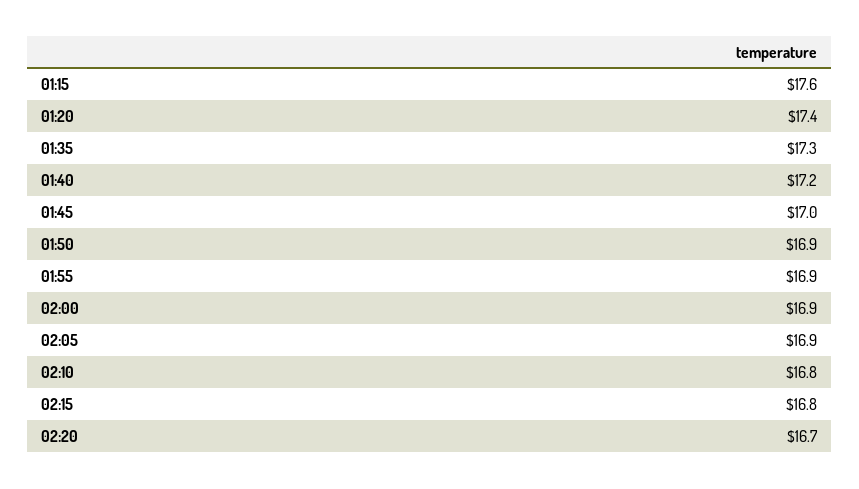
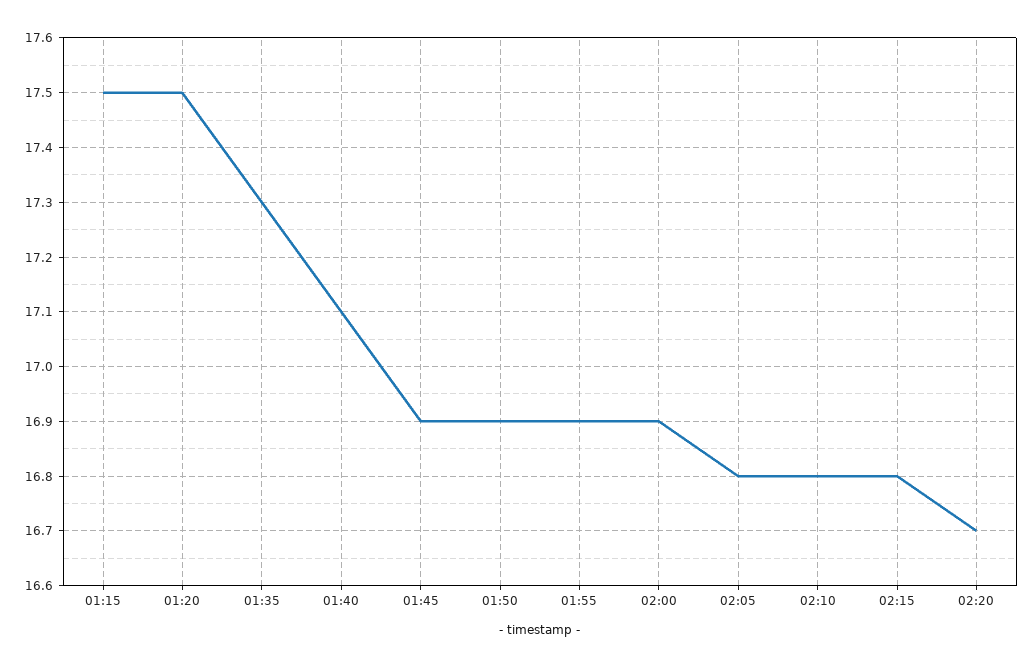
01:15: 17.6 -> 17.5
01:20: 17.4 -> 17.5
01:40: 17.2 -> 17.1
01:45: 17 -> 16.9
02:05: 16.9 -> 16.8

